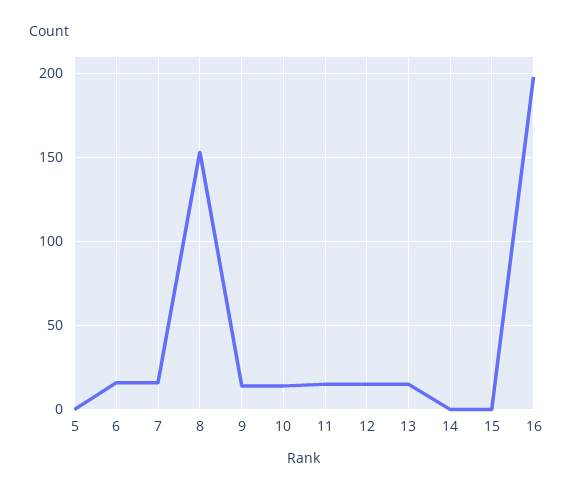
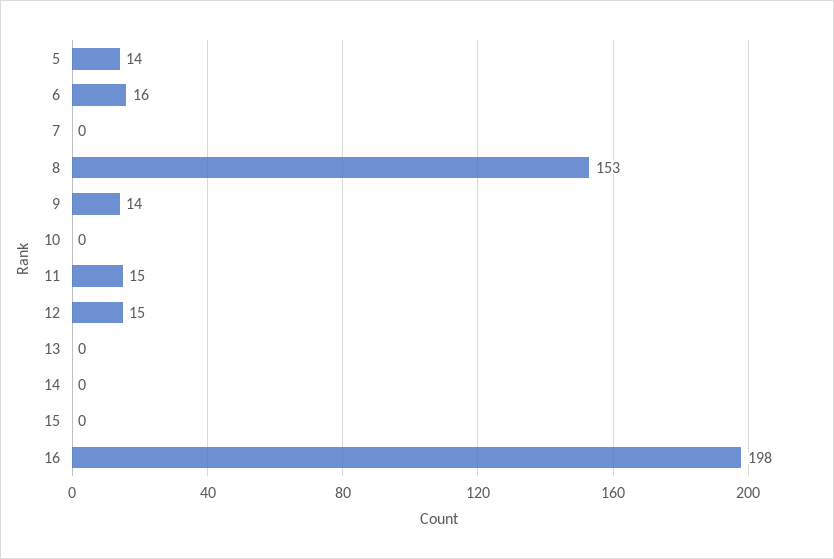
5: 0 -> 14
7: 15 -> 0
10: 15 -> 0
13: 15 -> 0

